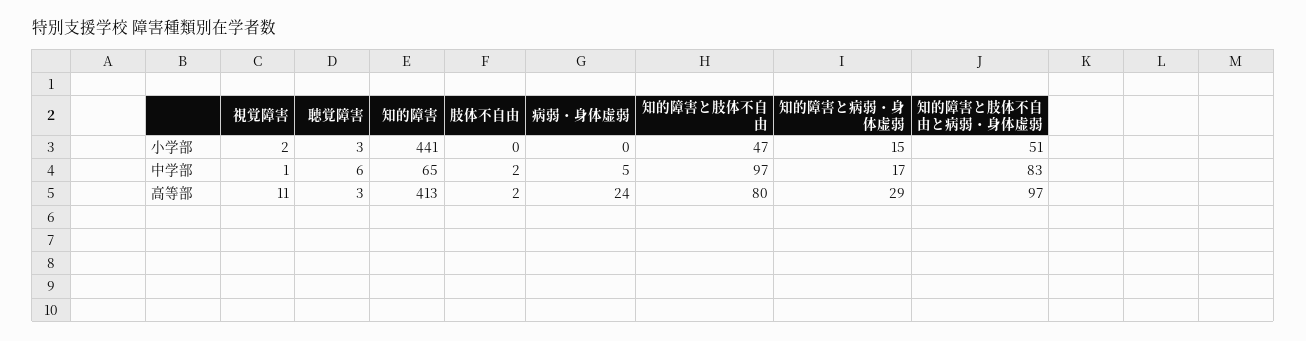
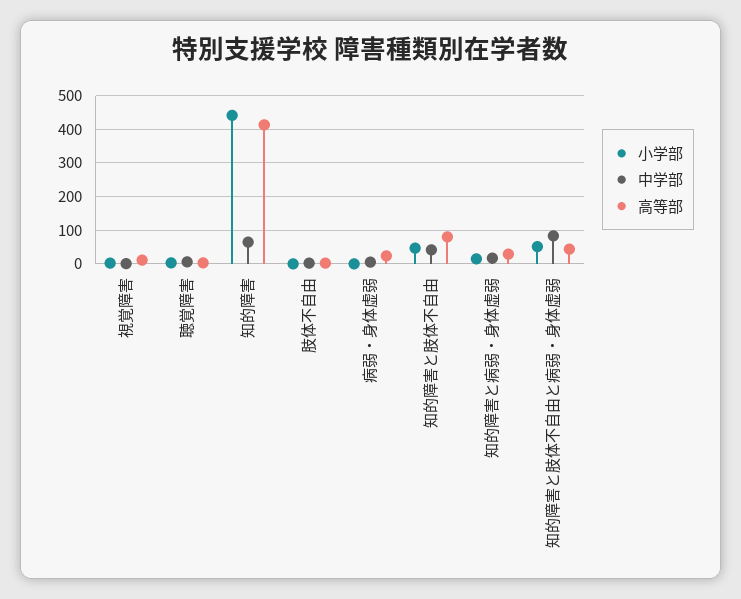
中学部, 知的障害と肢体不自由: 97 -> 40
高等部, 知的障害と肢体不自由と病弱・身体虚弱: 97 -> 40

